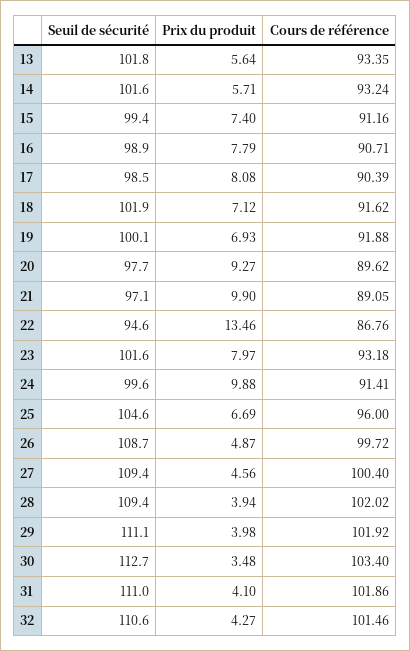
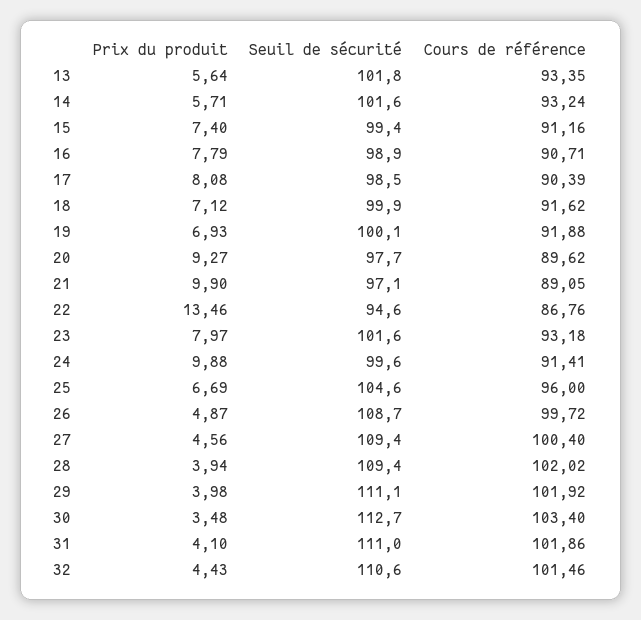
Seuil de sécurité, 18: 101.9 -> 99.9
Prix du produit, 32: 4.27 -> 4.43

